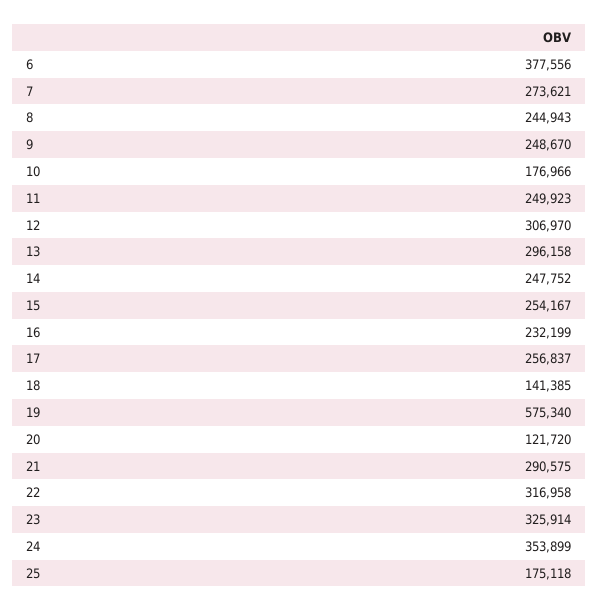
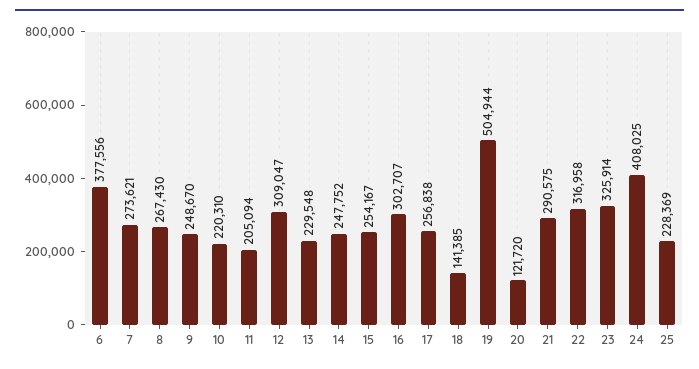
8: 244943 -> 267430
10: 176966 -> 220310
11: 249923 -> 205094
12: 306970 -> 309047
13: 296158 -> 229548
16: 232199 -> 302707
17: 256837 -> 256838
19: 575340 -> 504944
24: 353899 -> 408025
25: 175118 -> 228369

